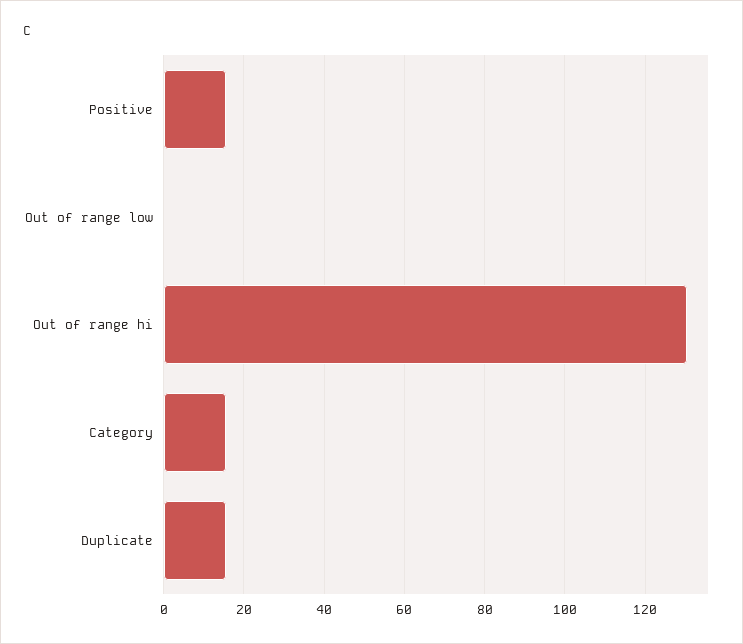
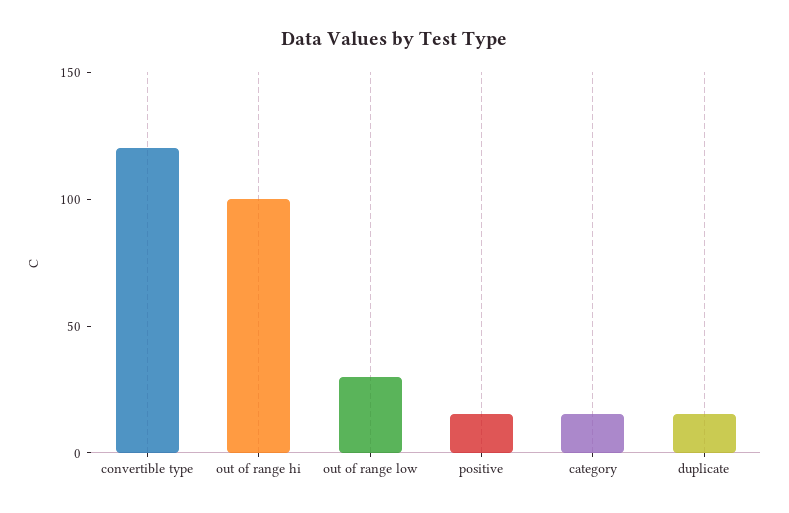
Out of range low: 0 -> 30
Out of range hi: 130 -> 100
convertible type: none -> 120

